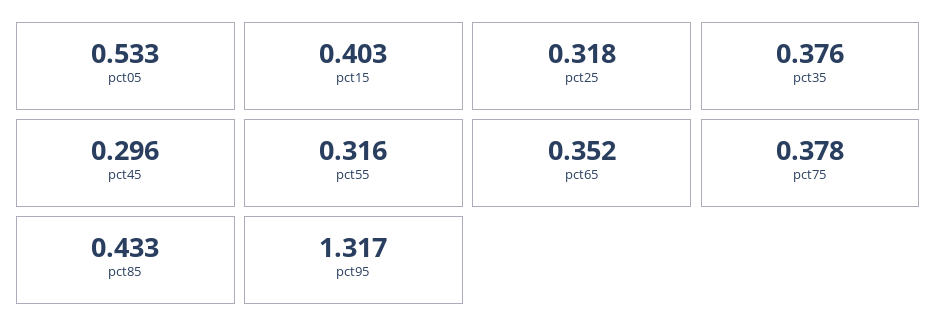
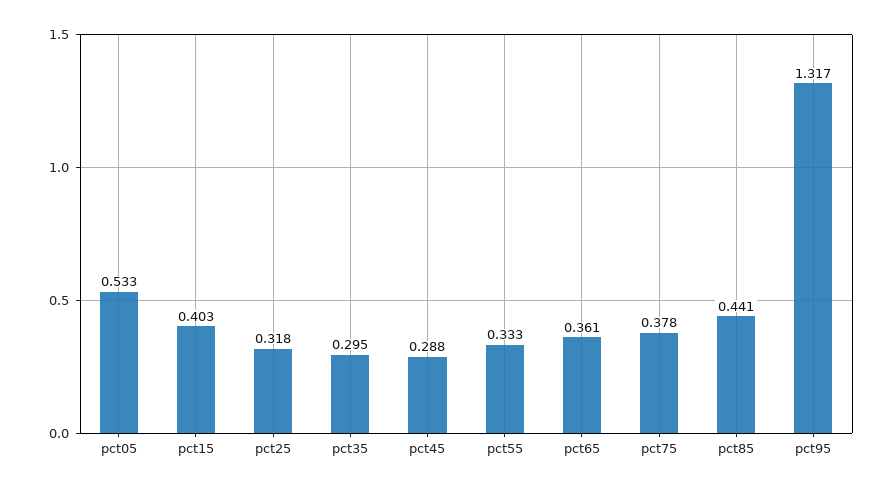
pct35: 0.376 -> 0.295
pct45: 0.296 -> 0.288
pct55: 0.316 -> 0.333
pct65: 0.352 -> 0.361
pct85: 0.433 -> 0.441

